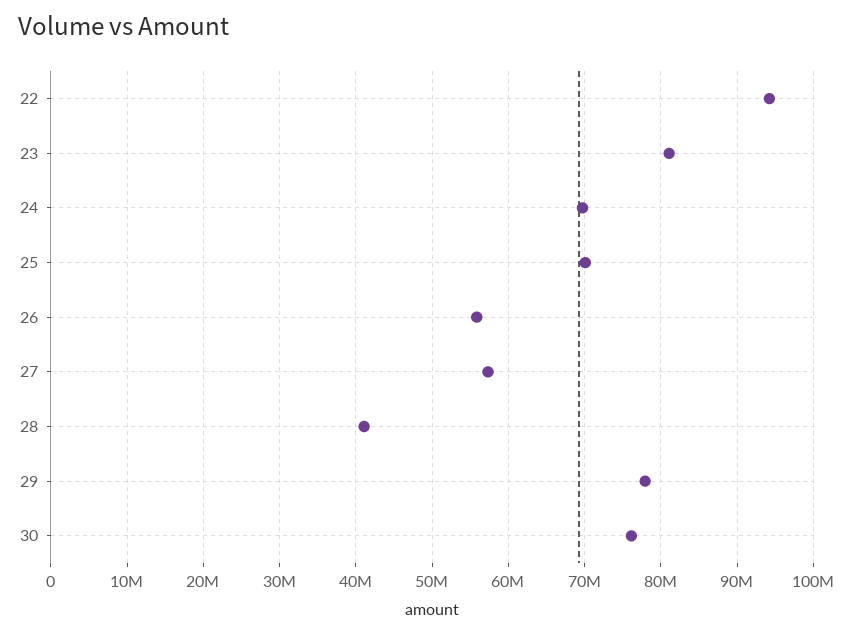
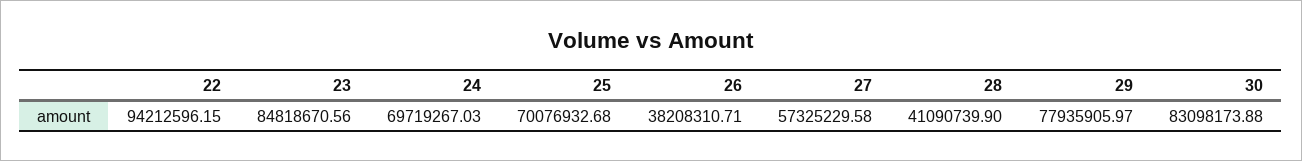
23: 81000000 -> 84818670.56
26: 56000000 -> 38208310.71
30: 76000000 -> 83098173.88

